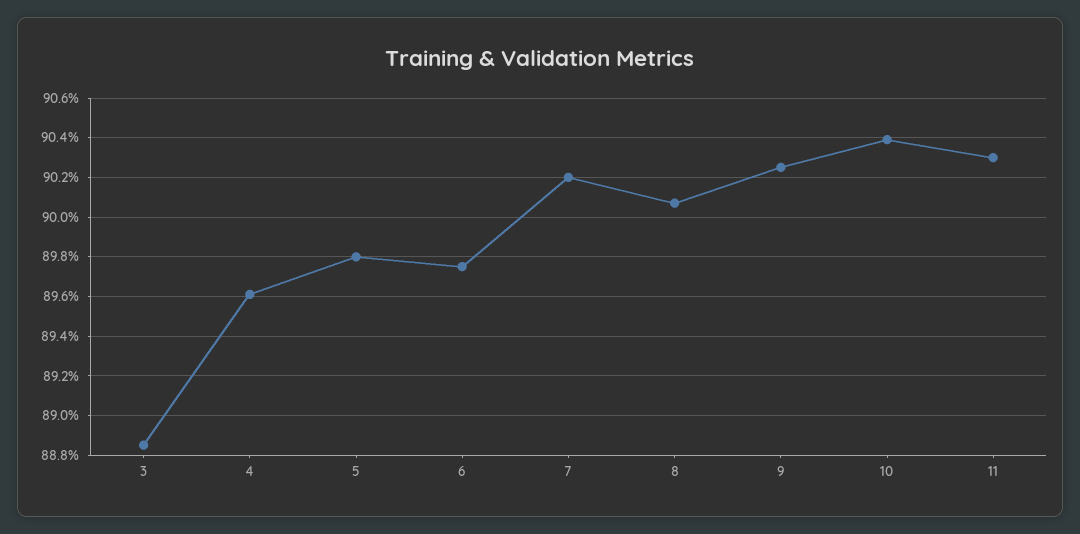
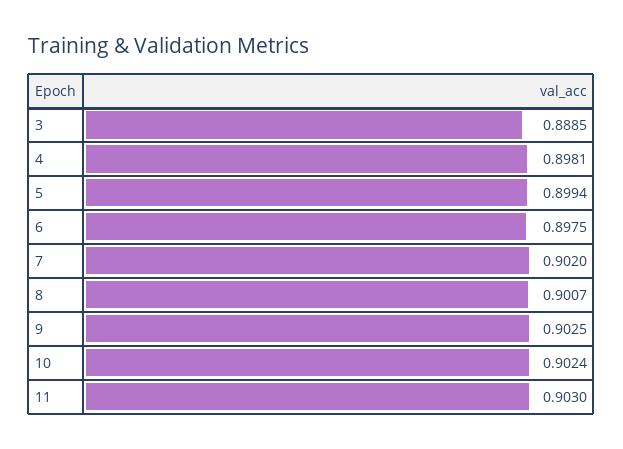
4: 0.896 -> 0.8981
5: 0.898 -> 0.8994
10: 0.904 -> 0.9024

